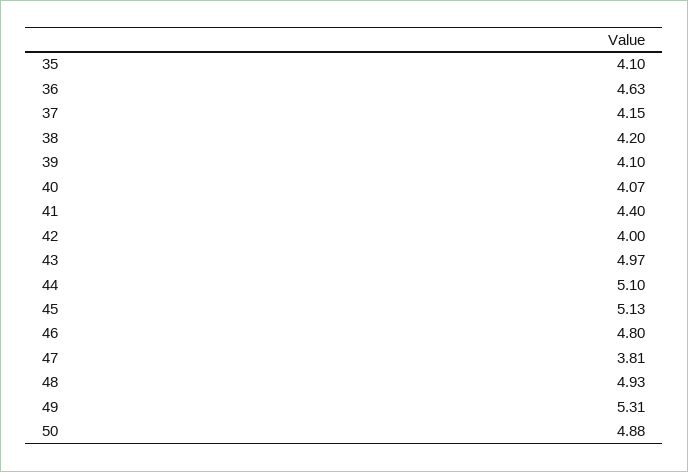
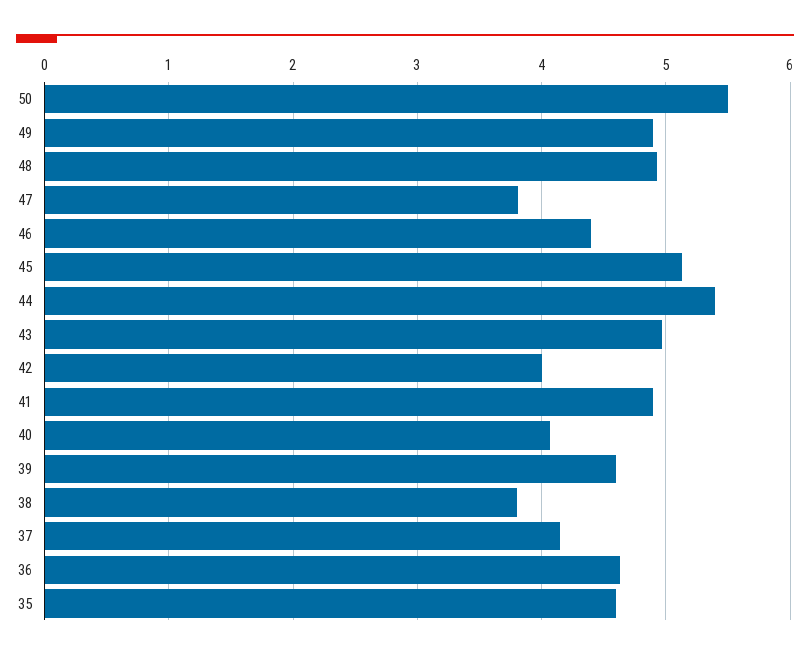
35: 4.1 -> 4.6
38: 4.2 -> 3.8
39: 4.1 -> 4.6
41: 4.4 -> 4.9
44: 5.1 -> 5.4
46: 4.8 -> 4.4
49: 5.31 -> 4.9
50: 4.88 -> 5.5

